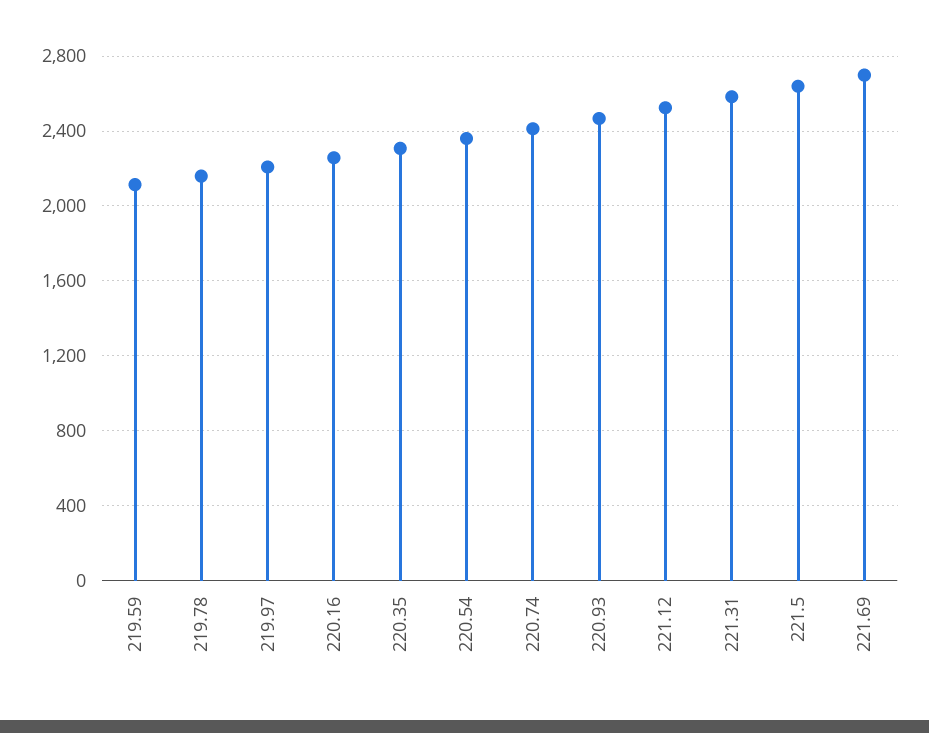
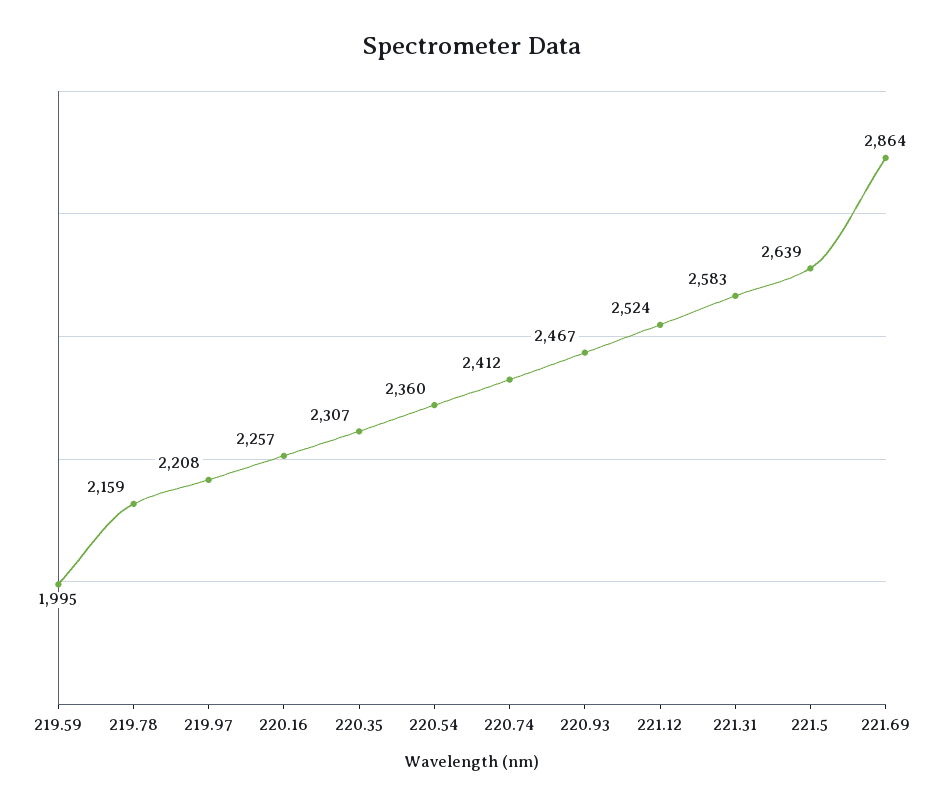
219.59: 2100 -> 1995
221.69: 2700 -> 2864

